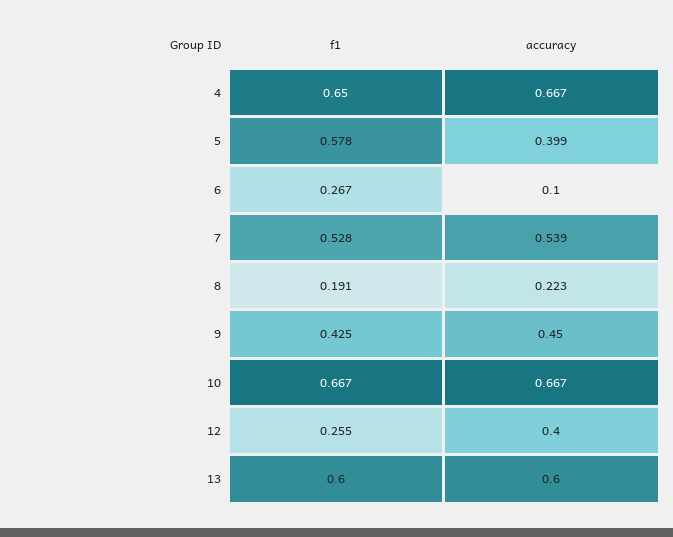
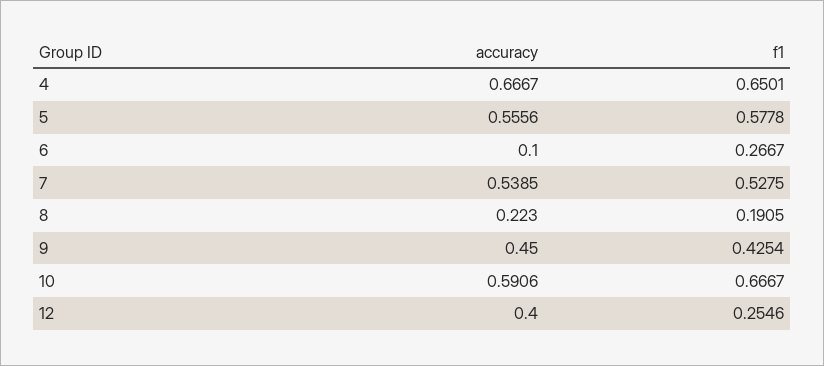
accuracy, 5: 0.399 -> 0.5556
accuracy, 10: 0.667 -> 0.5906
f1, 13: 0.6 -> none
accuracy, 13: 0.6 -> none

